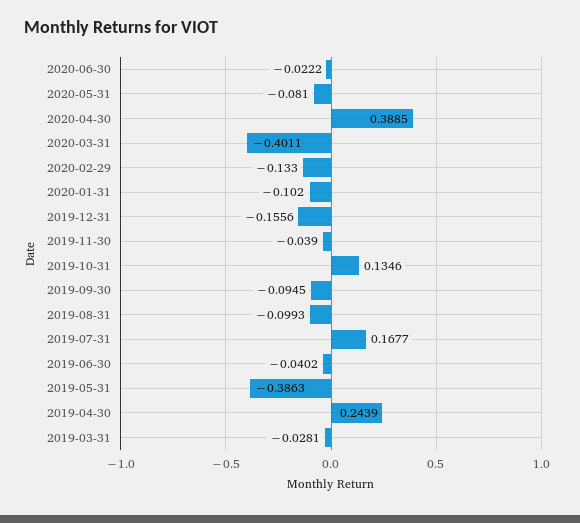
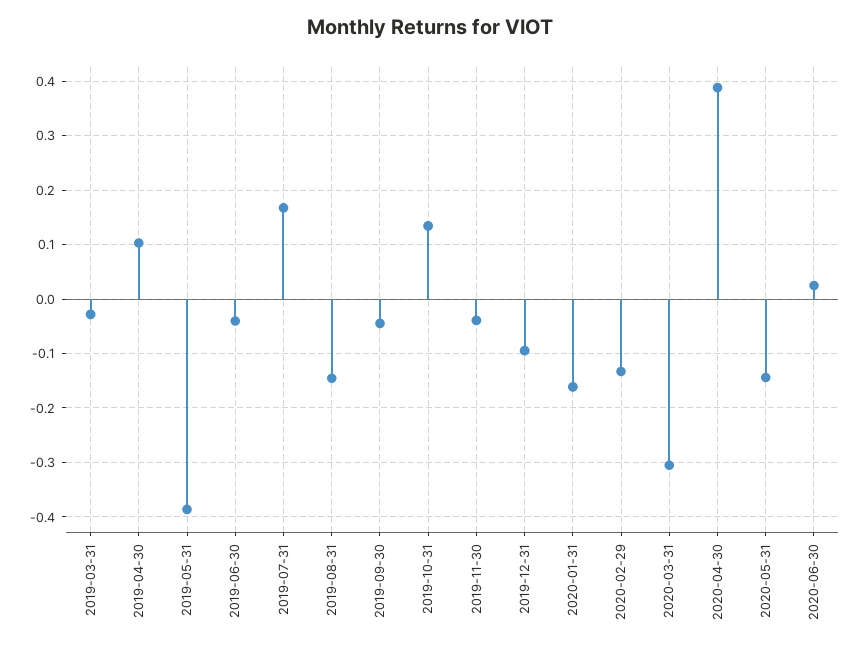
2020-06-30: -0.0222 -> 0.02
2020-05-31: -0.081 -> -0.14
2020-03-31: -0.4011 -> -0.3
2020-01-31: -0.102 -> -0.16
2019-12-31: -0.1556 -> -0.1
2019-09-30: -0.0945 -> -0.04
2019-08-31: -0.0993 -> -0.14
2019-04-30: 0.2439 -> 0.1

